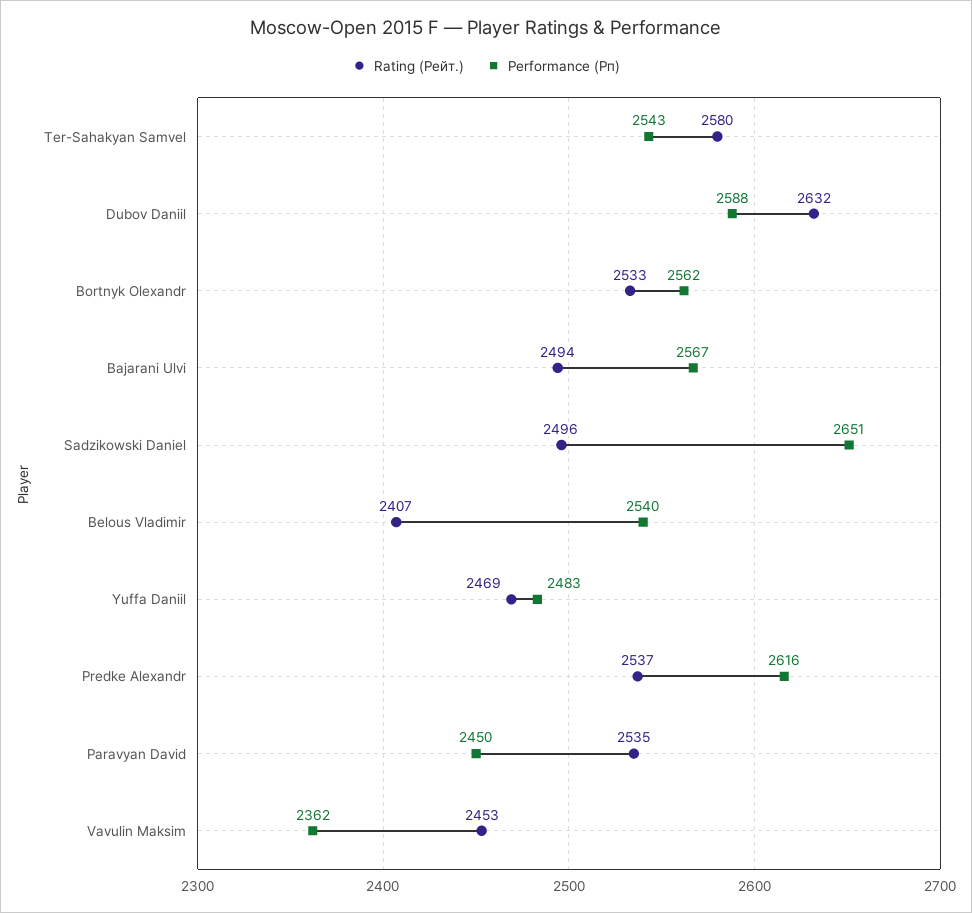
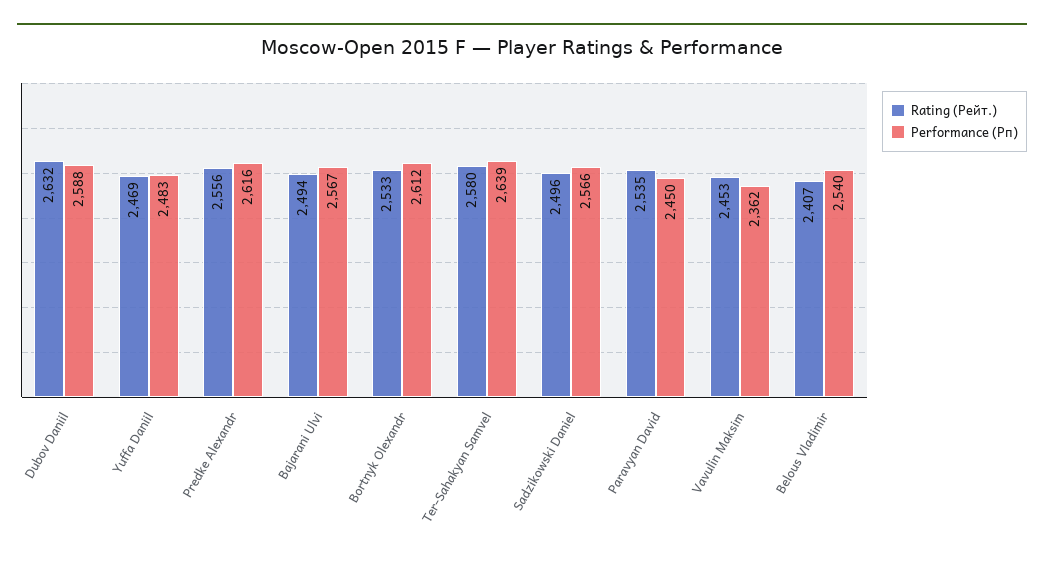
Performance (Рп), Ter-Sahakyan Samvel: 2543 -> 2639
Performance (Рп), Bortnyk Olexandr: 2562 -> 2612
Performance (Рп), Sadzikowski Daniel: 2651 -> 2566
Rating (Рейт.), Predke Alexandr: 2537 -> 2556

